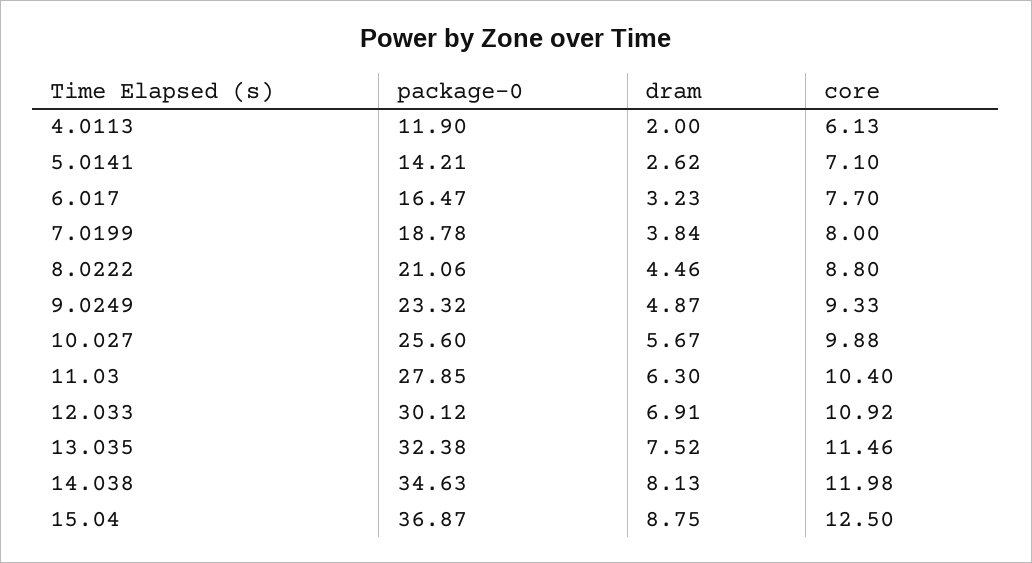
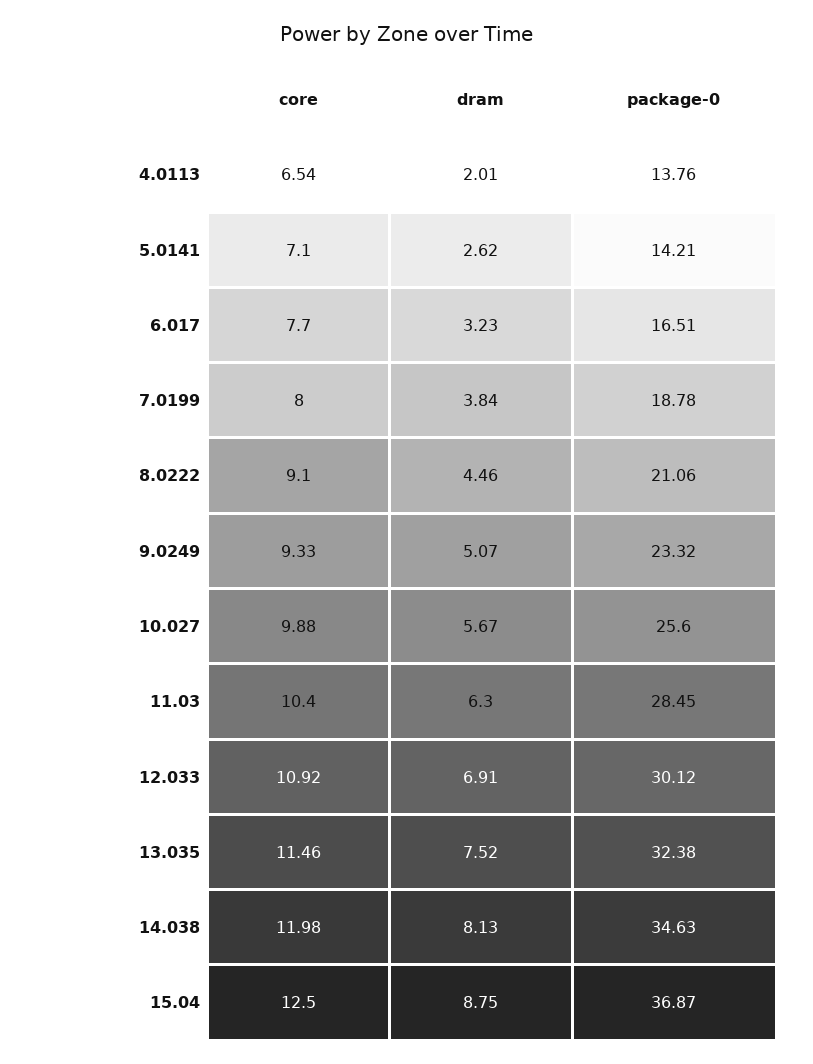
package-0, 4.0113: 11.9 -> 13.76
dram, 4.0113: 2 -> 2.01
core, 4.0113: 6.13 -> 6.54
package-0, 6.017: 16.47 -> 16.51
core, 8.0222: 8.8 -> 9.1
dram, 9.0249: 4.87 -> 5.07
package-0, 11.03: 27.85 -> 28.45

